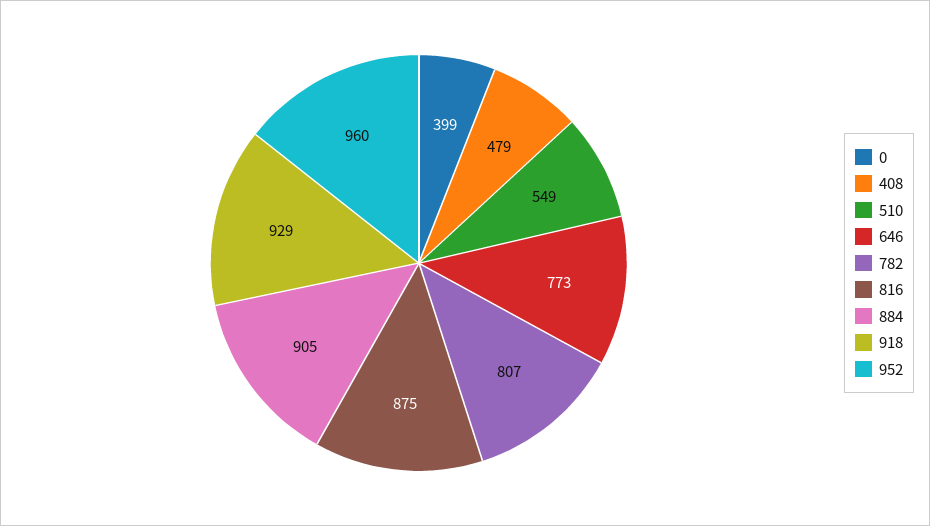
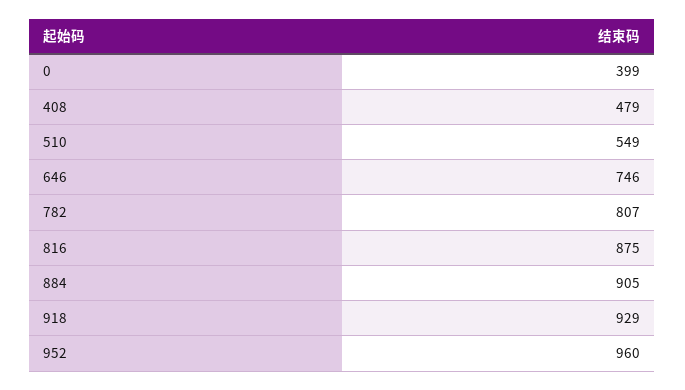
646: 773 -> 746

